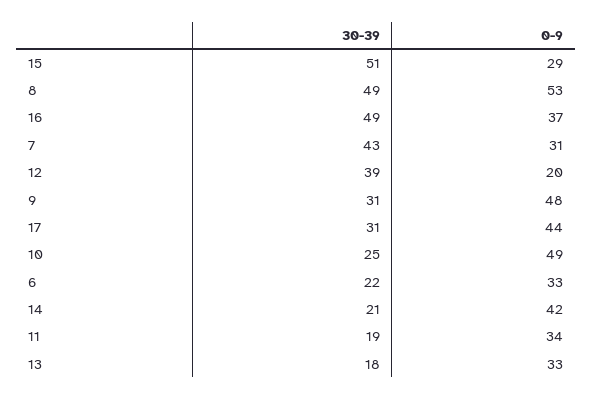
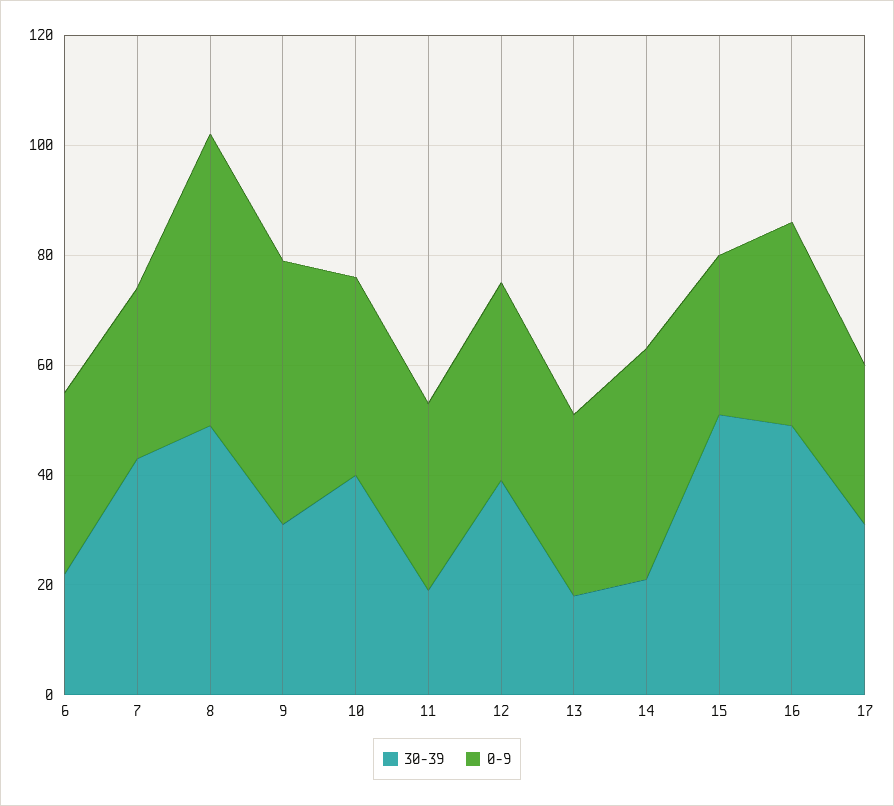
0-9, 12: 20 -> 35
0-9, 17: 44 -> 30
30-39, 10: 25 -> 40
0-9, 10: 49 -> 35

